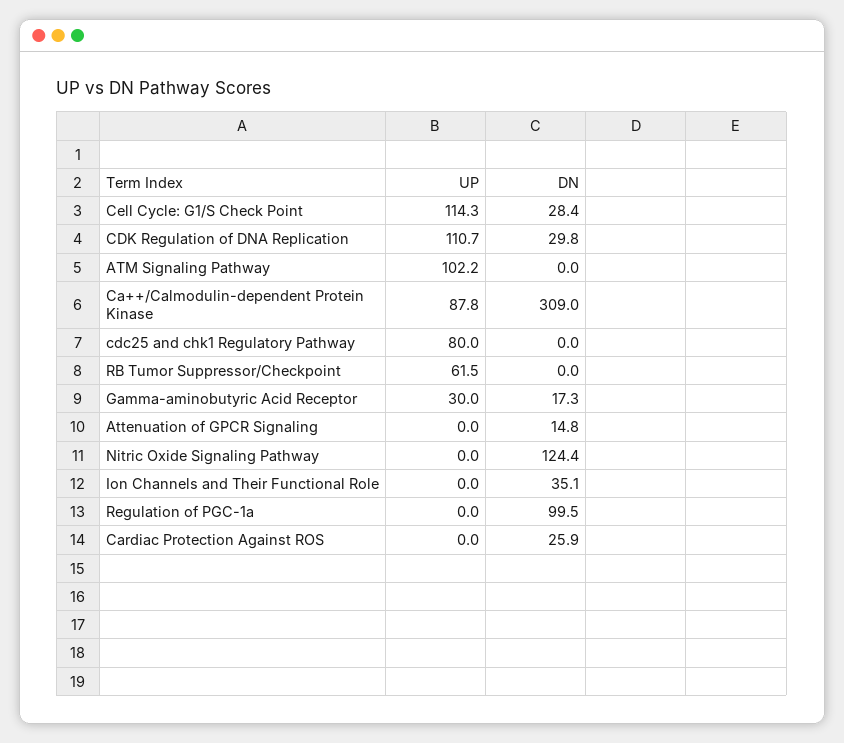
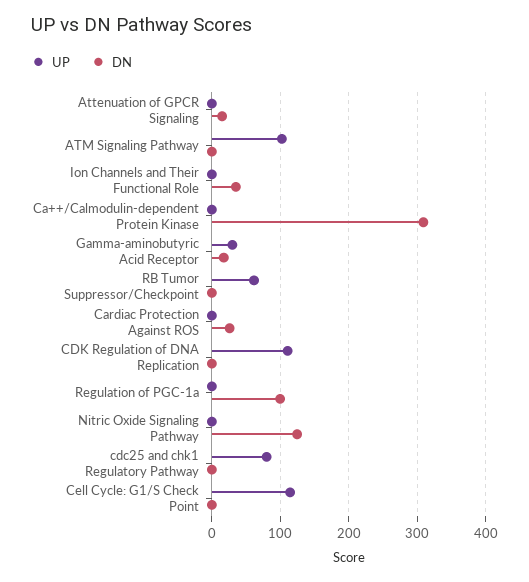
DN, Cell Cycle: G1/S Check Point: 28.4 -> 0
DN, CDK Regulation of DNA Replication: 29.8 -> 0
UP, Ca++/Calmodulin-dependent Protein Kinase: 87.8 -> 0

